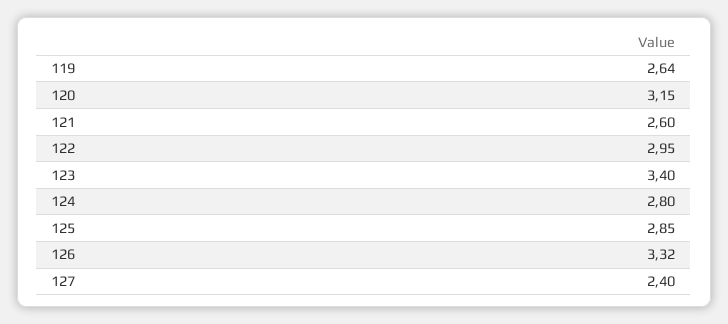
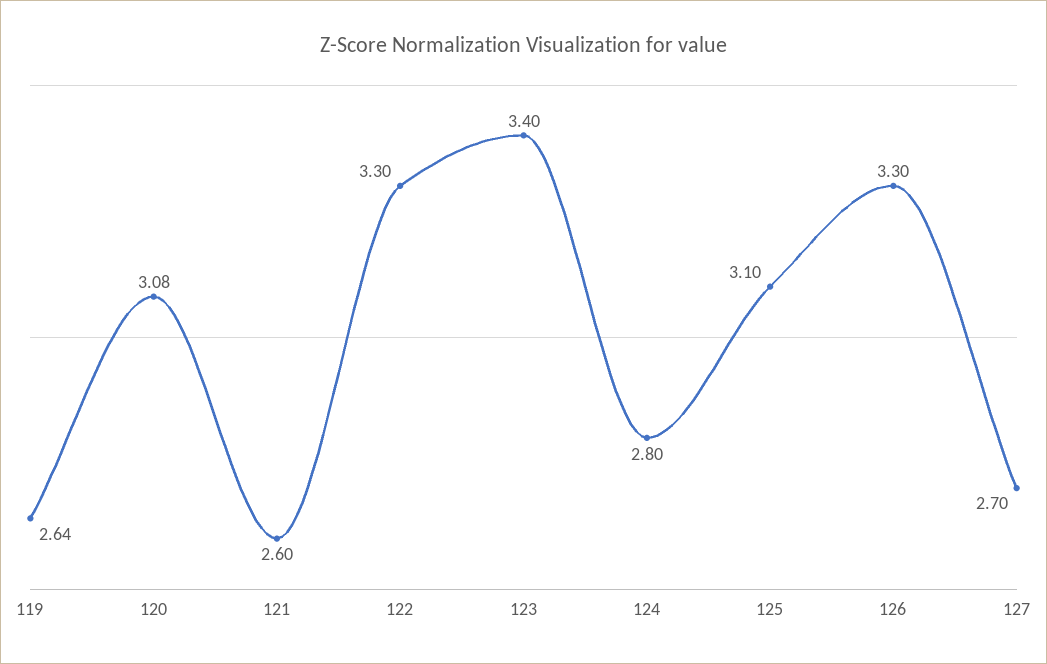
120: 3.15 -> 3.08
122: 2.95 -> 3.3
125: 2.85 -> 3.1
126: 3.32 -> 3.3
127: 2.4 -> 2.7

